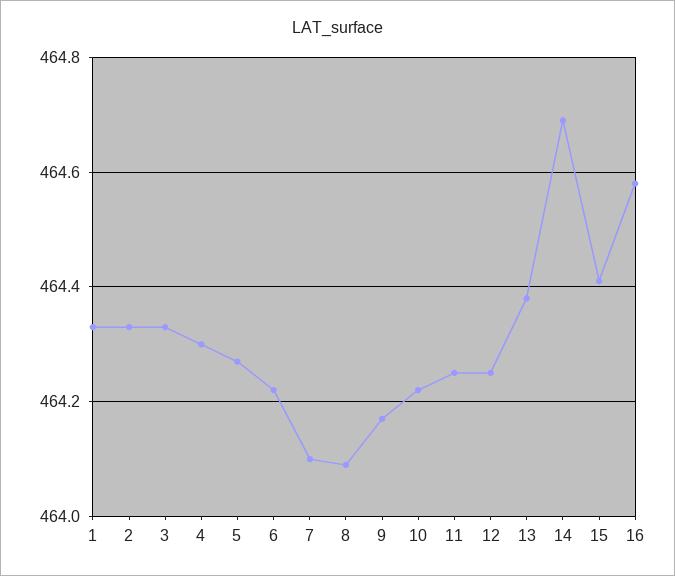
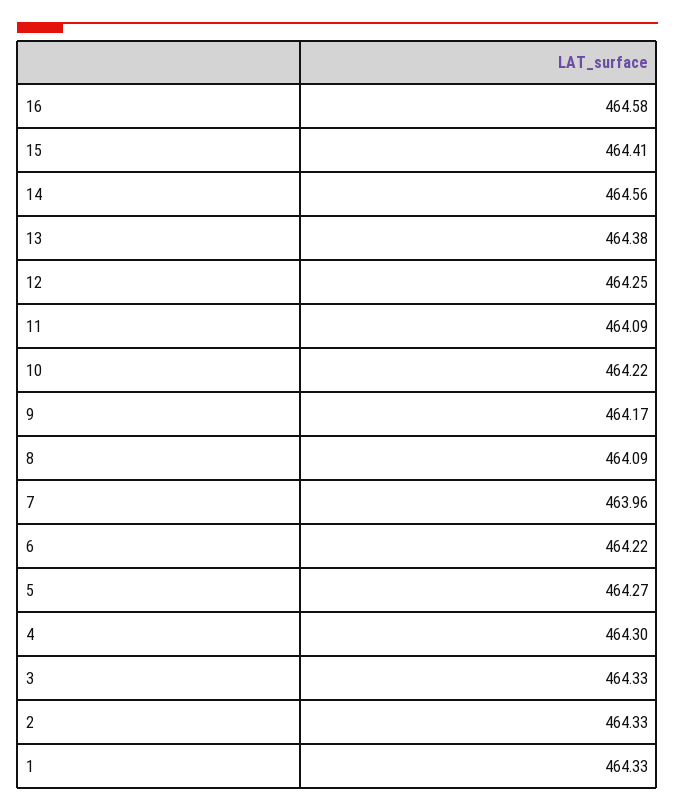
7: 464.1 -> 463.96
11: 464.25 -> 464.09
14: 464.7 -> 464.56

